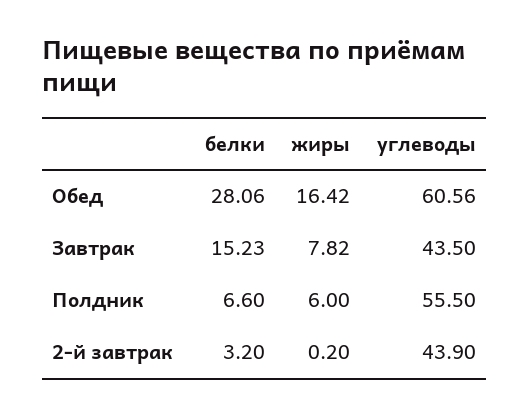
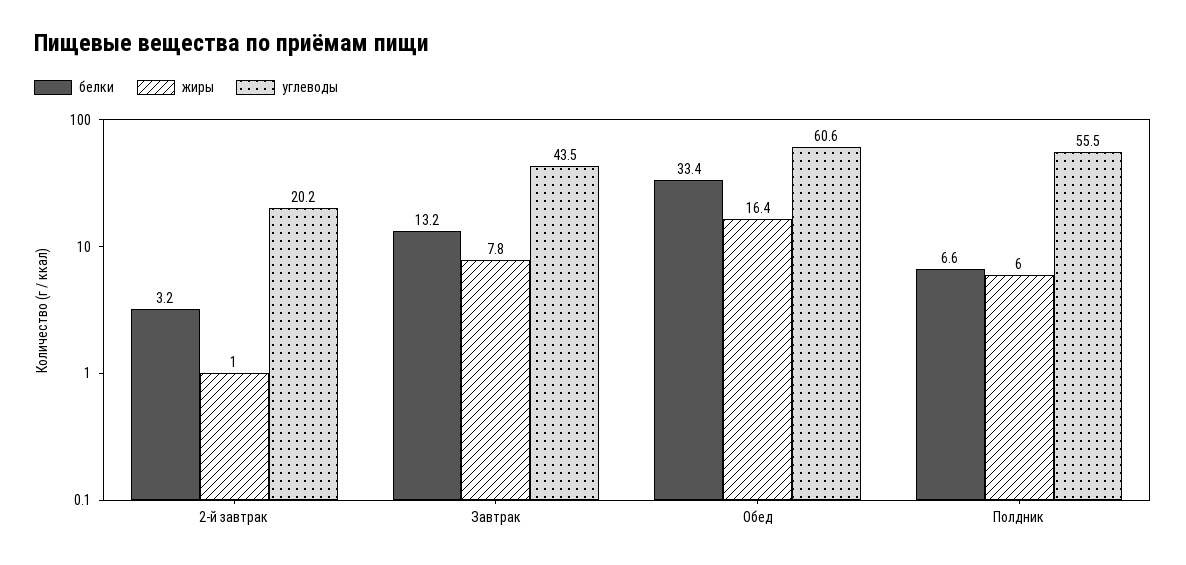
белки, Обед: 28.06 -> 33.4
белки, Завтрак: 15.23 -> 13.2
жиры, 2-й завтрак: 0.2 -> 1
углеводы, 2-й завтрак: 43.9 -> 20.2

